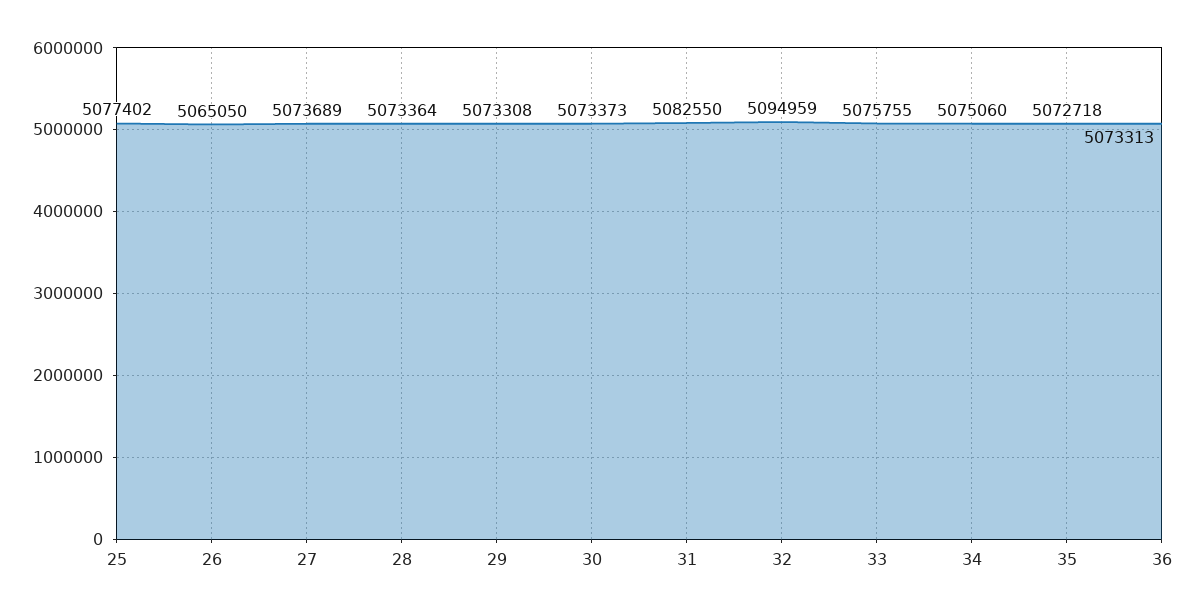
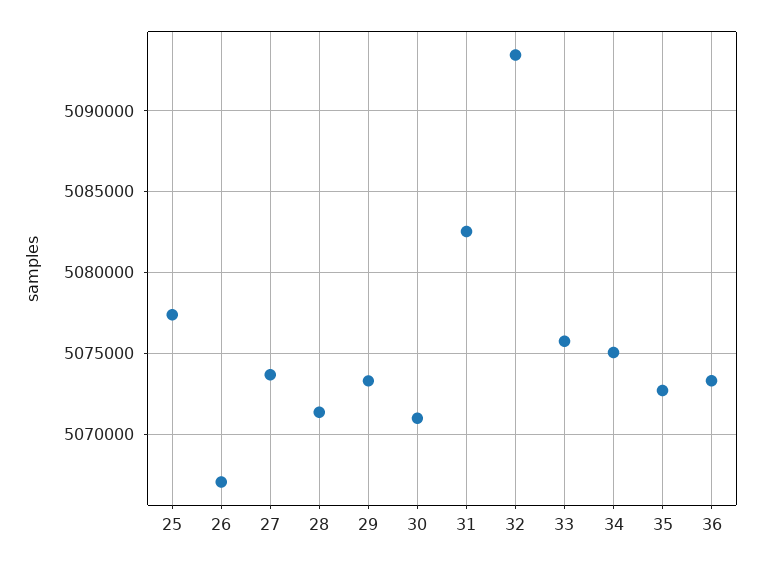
26: 5065050 -> 5067000
28: 5073364 -> 5071500
30: 5073373 -> 5071000
32: 5094959 -> 5093500

